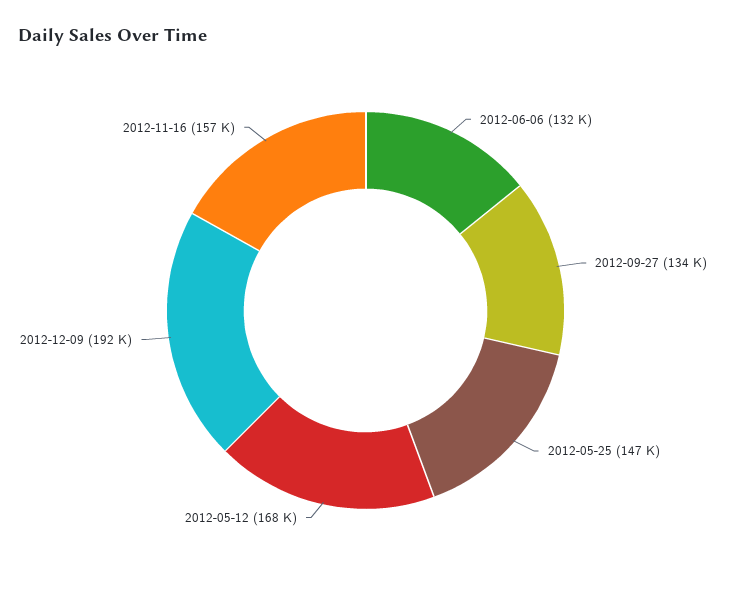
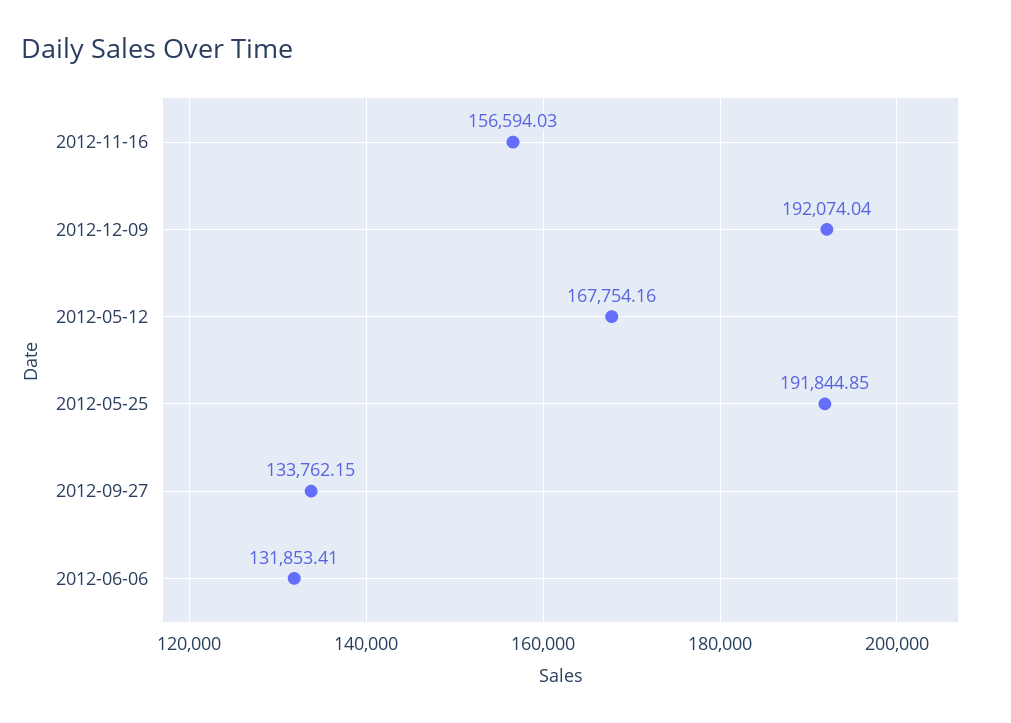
2012-05-25: 147000 -> 191844.85

